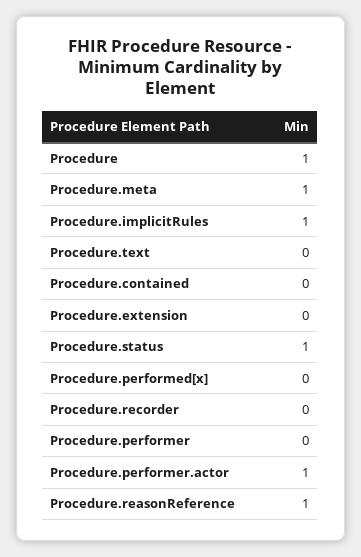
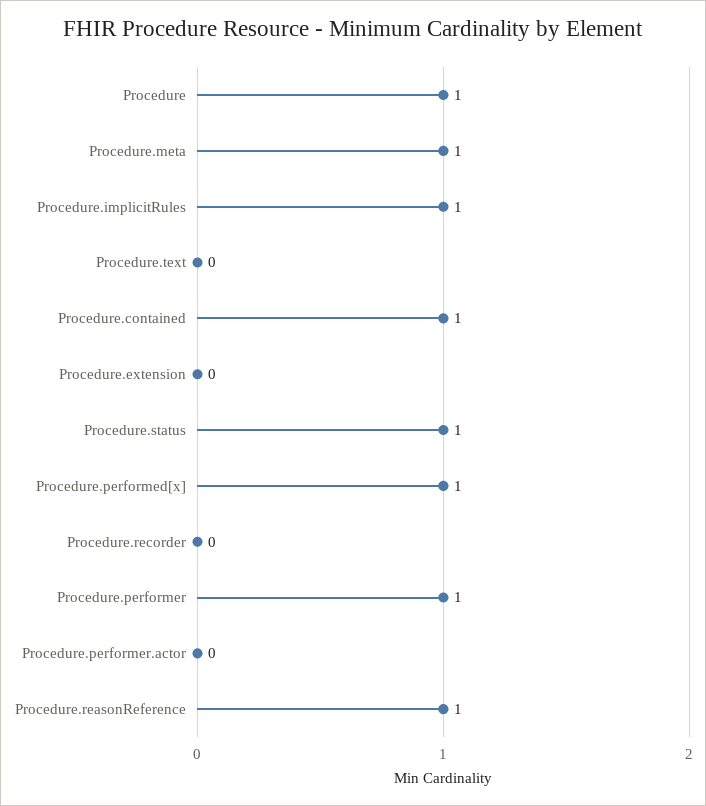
Procedure.contained: 0 -> 1
Procedure.performed[x]: 0 -> 1
Procedure.performer: 0 -> 1
Procedure.performer.actor: 1 -> 0

